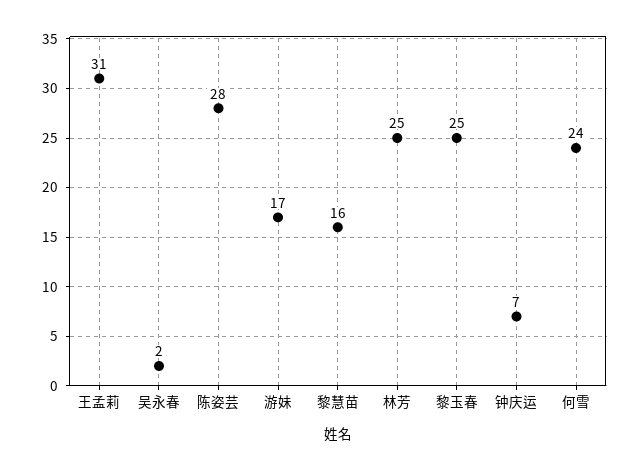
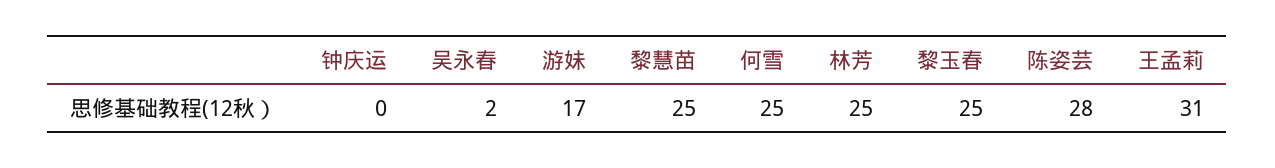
黎慧苗: 16 -> 25
钟庆运: 7 -> 0
何雪: 24 -> 25

